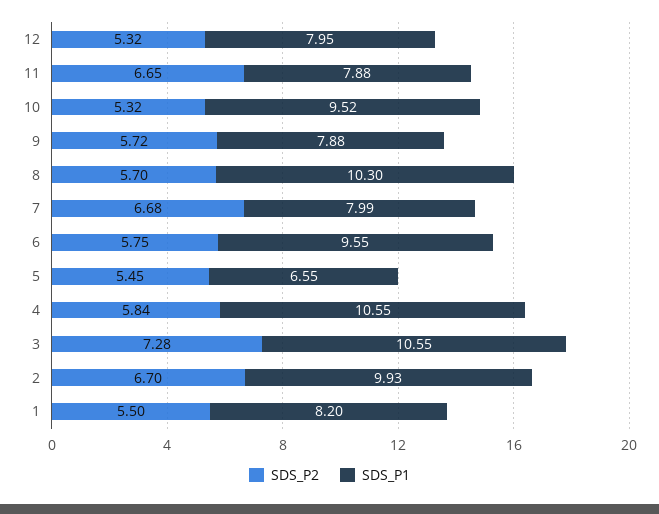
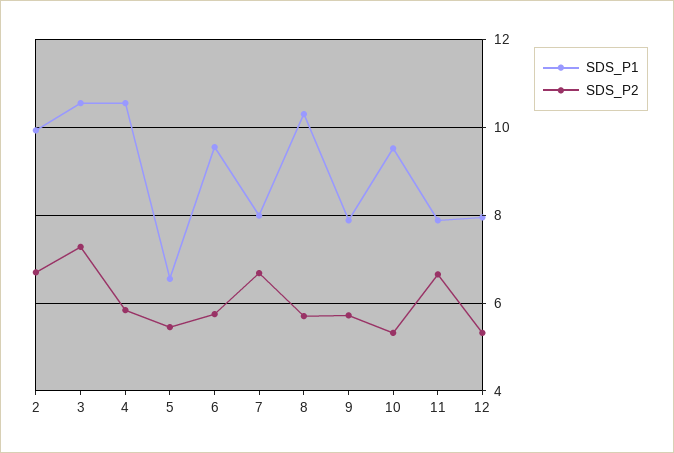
SDS_P2, 1: 5.5 -> none
SDS_P1, 1: 8.2 -> none

